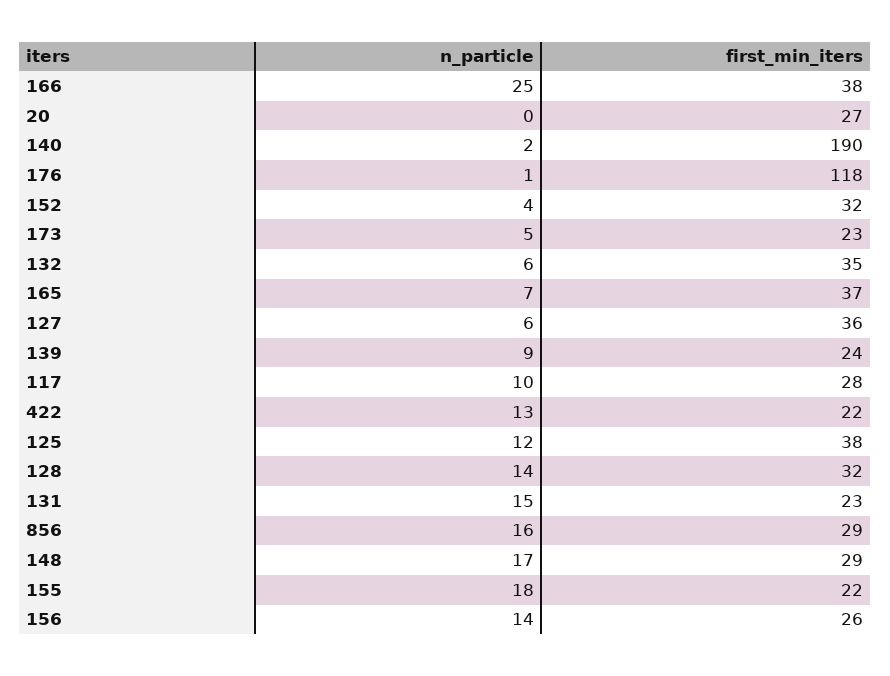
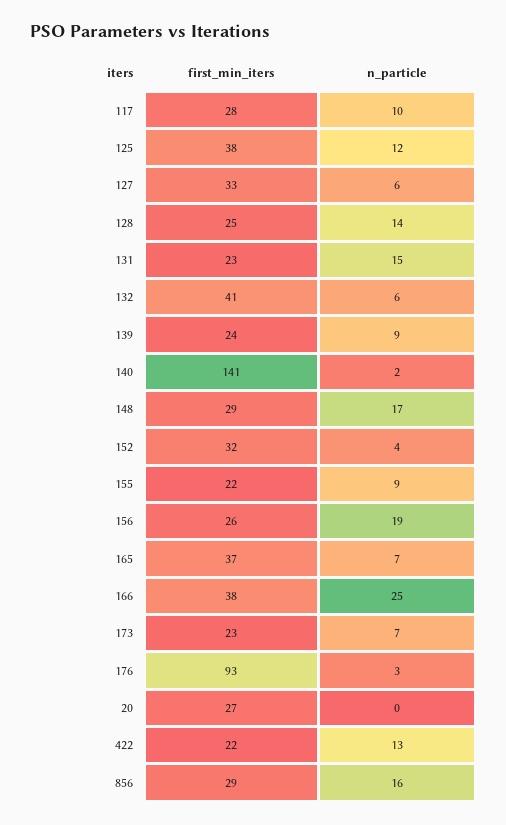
first_min_iters, 140: 190 -> 141
n_particle, 176: 1 -> 3
first_min_iters, 176: 118 -> 93
n_particle, 173: 5 -> 7
first_min_iters, 132: 35 -> 41
first_min_iters, 127: 36 -> 33
first_min_iters, 128: 32 -> 25
n_particle, 155: 18 -> 9
n_particle, 156: 14 -> 19

